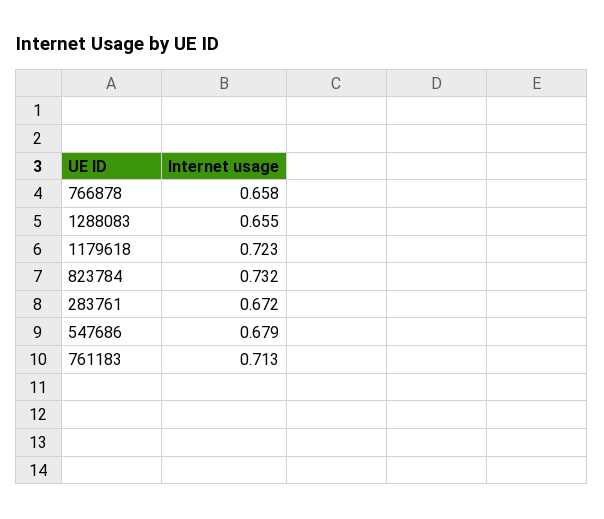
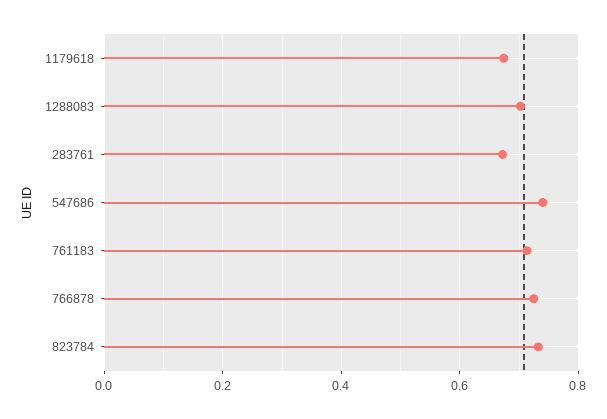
766878: 0.658 -> 0.72
1288083: 0.655 -> 0.7
1179618: 0.723 -> 0.68
547686: 0.679 -> 0.74

